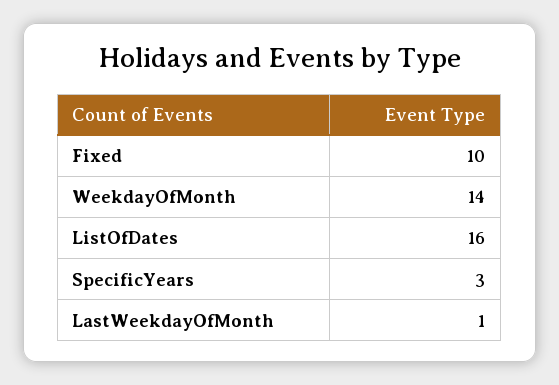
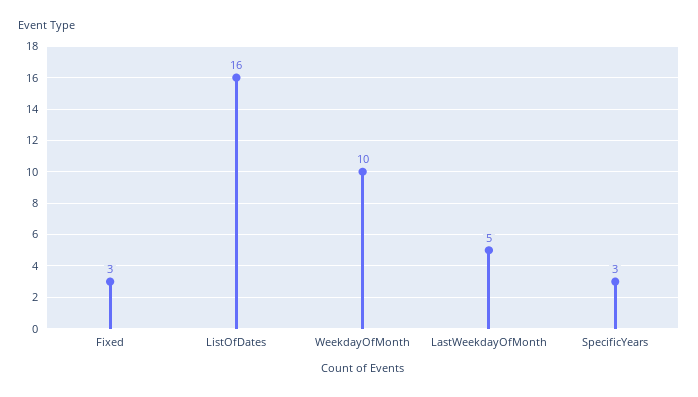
Fixed: 10 -> 3
WeekdayOfMonth: 14 -> 10
LastWeekdayOfMonth: 1 -> 5

